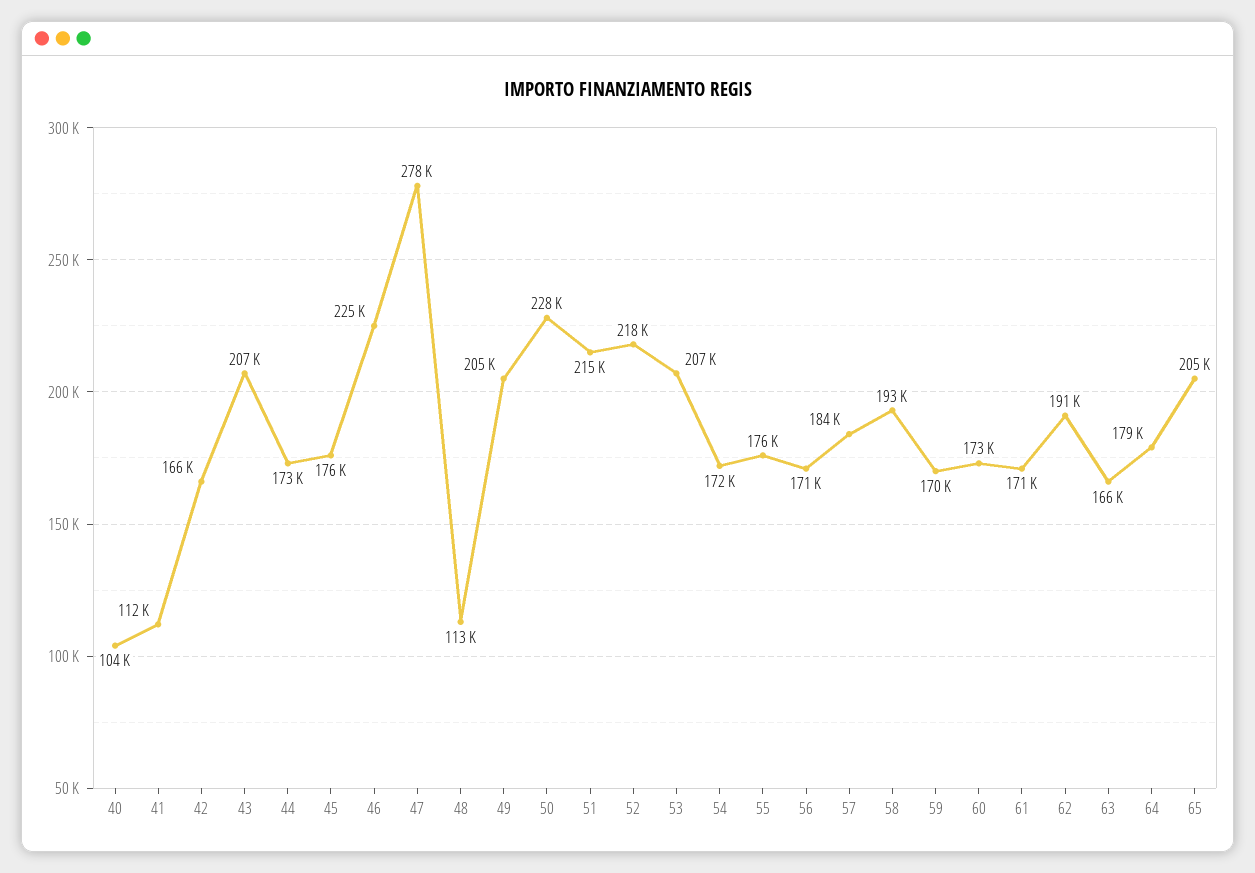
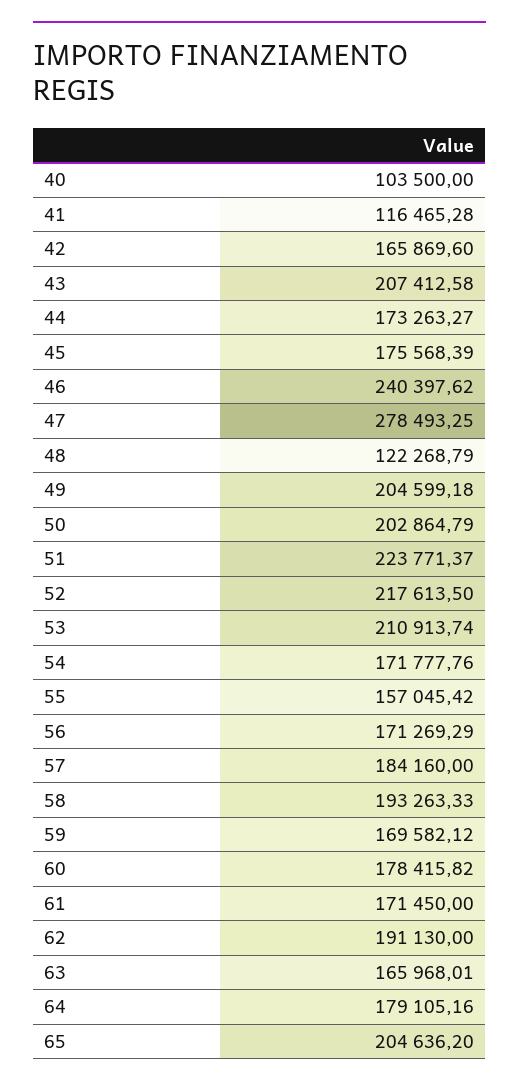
41: 112000 -> 116465.28
46: 225000 -> 240397.62
48: 113000 -> 122268.79
50: 228000 -> 202864.79
51: 215000 -> 223771.37
53: 207000 -> 210913.74
55: 176000 -> 157045.42
60: 173000 -> 178415.82

